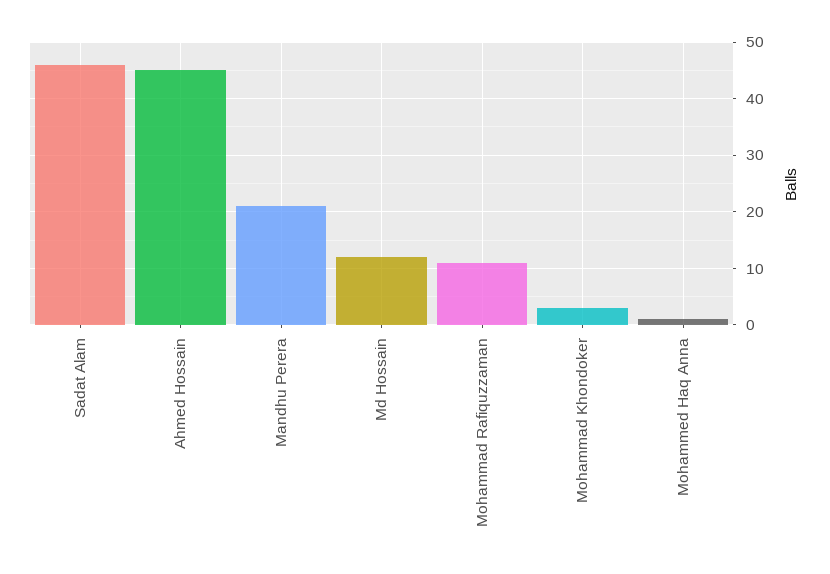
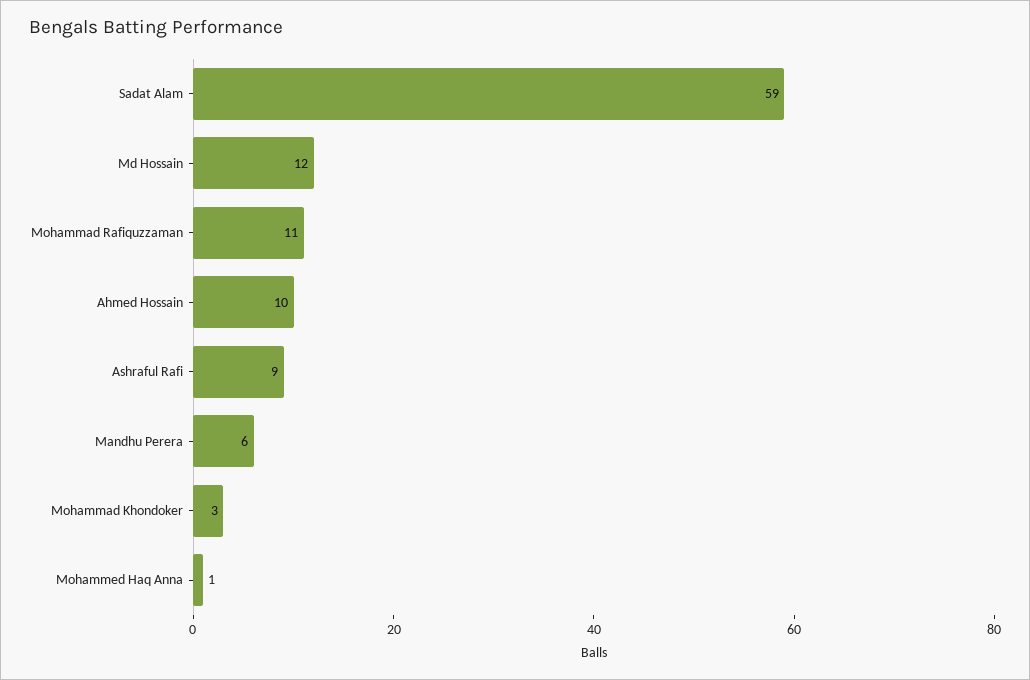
Sadat Alam: 45 -> 59
Ahmed Hossain: 45 -> 10
Mandhu Perera: 20 -> 6
Ashraful Rafi: none -> 9

